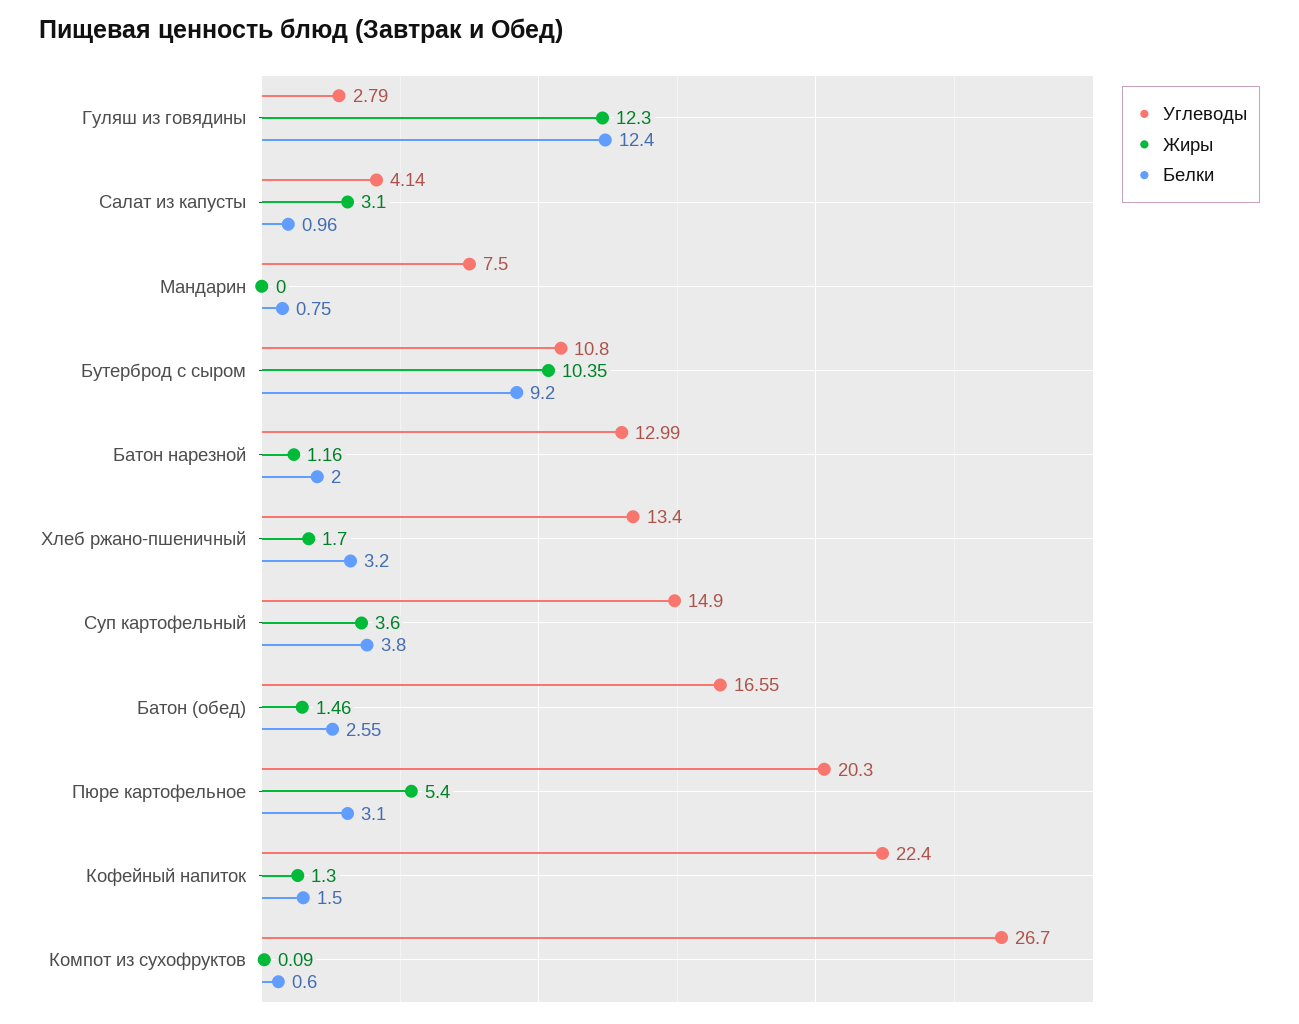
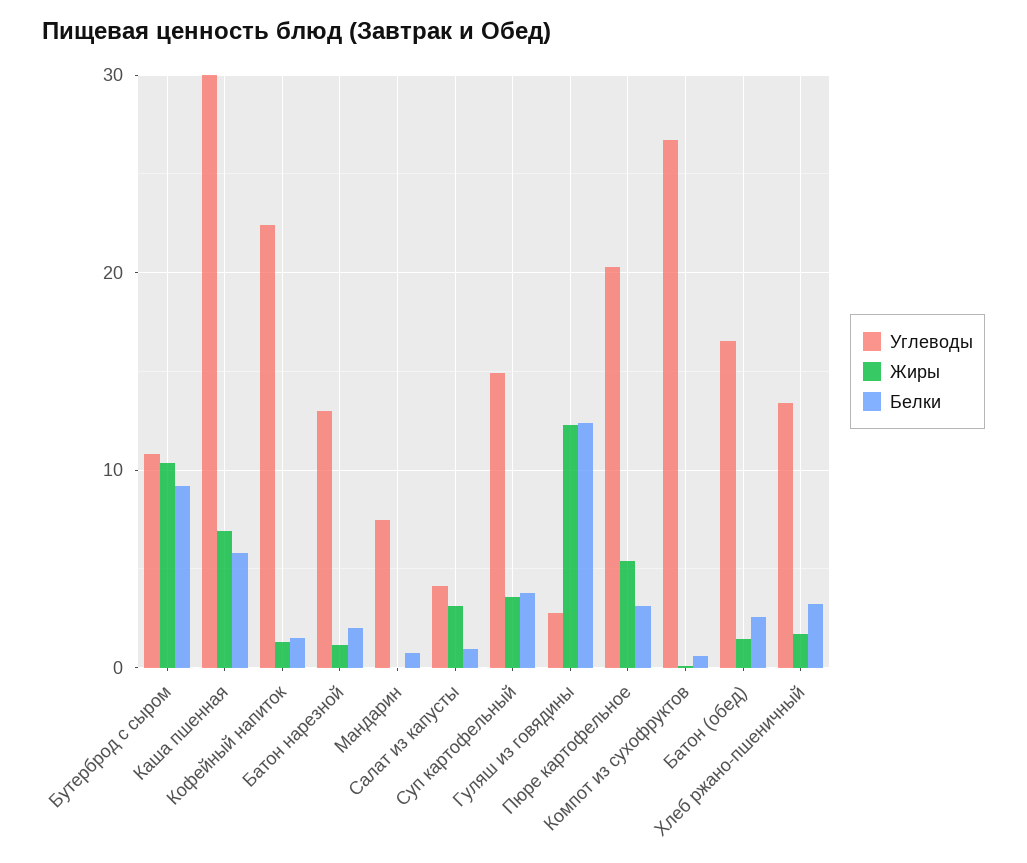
Углеводы, Каша пшенная: none -> 30
Жиры, Каша пшенная: none -> 7
Белки, Каша пшенная: none -> 6

